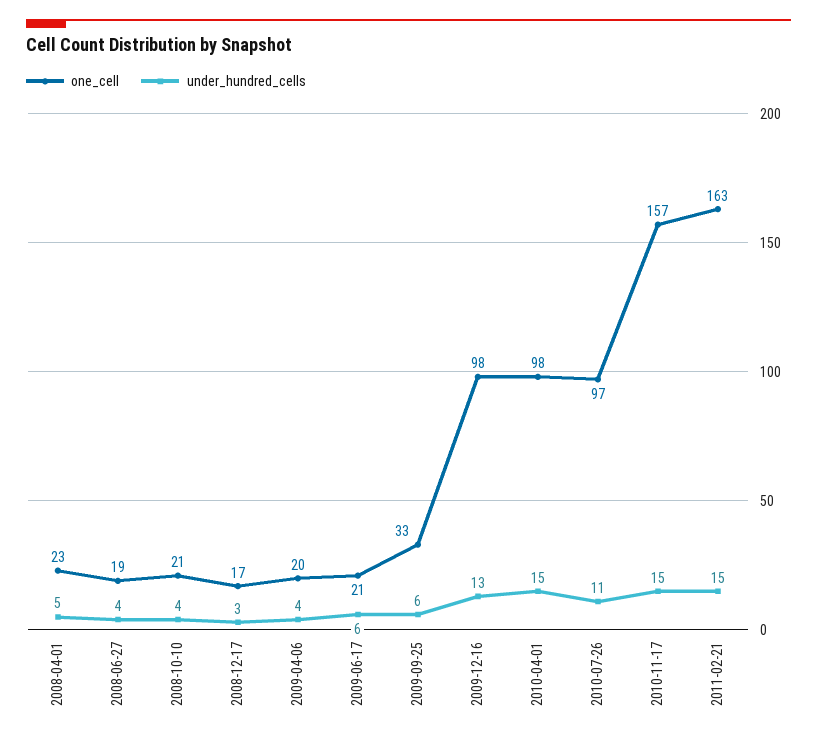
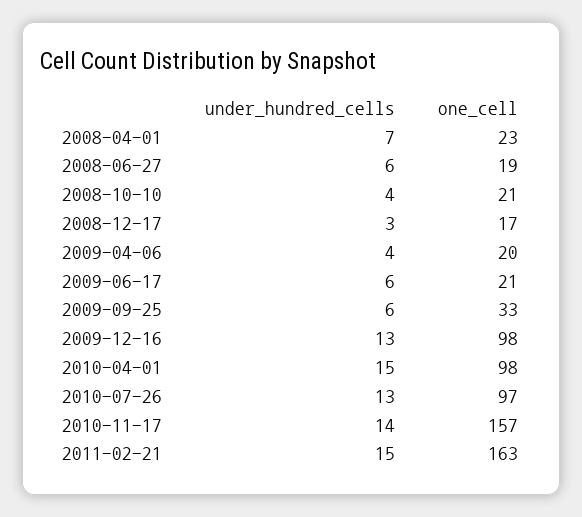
under_hundred_cells, 2008-04-01: 5 -> 7
under_hundred_cells, 2008-06-27: 4 -> 6
under_hundred_cells, 2010-07-26: 11 -> 13
under_hundred_cells, 2010-11-17: 15 -> 14

